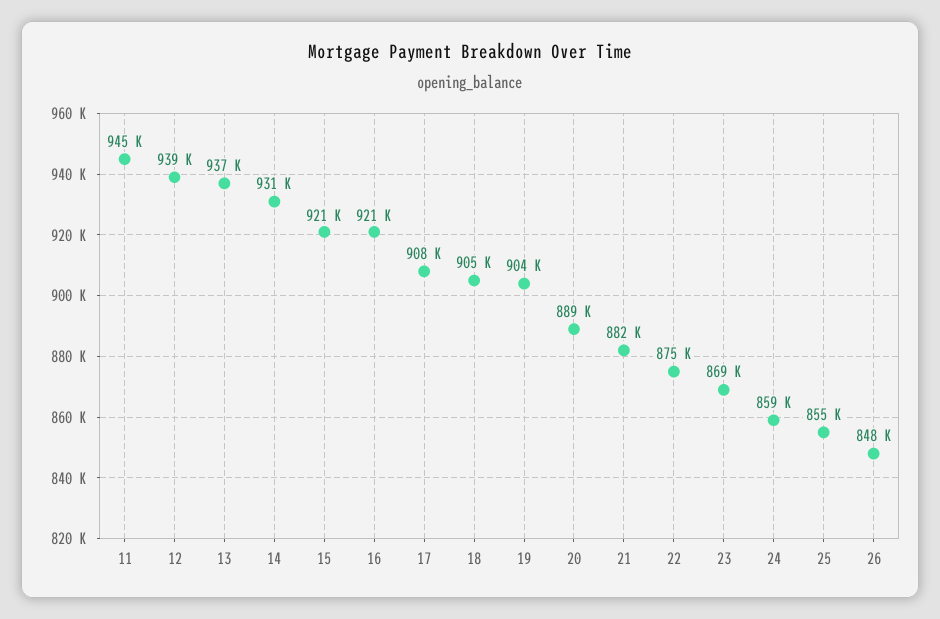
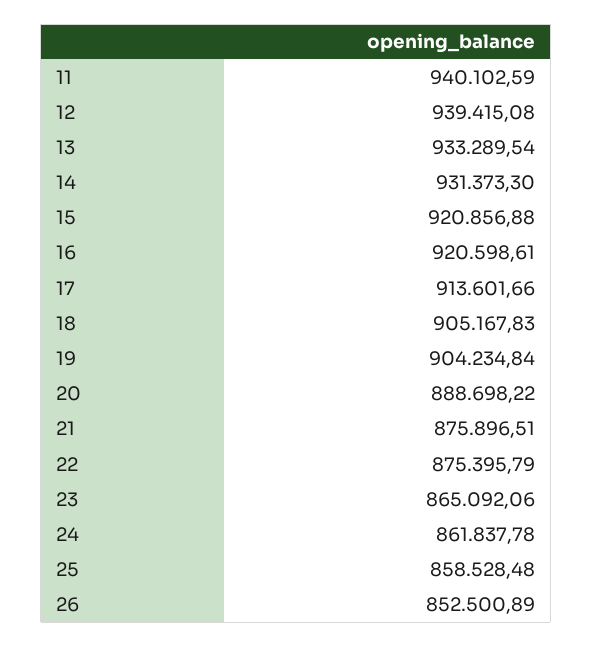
11: 945000 -> 940102.59
13: 937000 -> 933289.54
17: 908000 -> 913601.66
21: 882000 -> 875896.51
23: 869000 -> 865092.06
24: 859000 -> 861837.78
25: 855000 -> 858528.48
26: 848000 -> 852500.89

